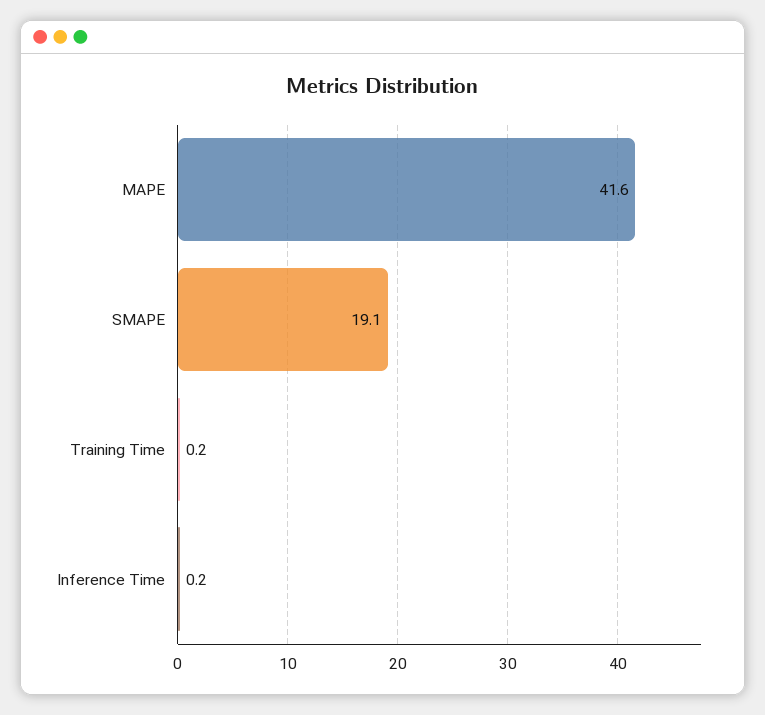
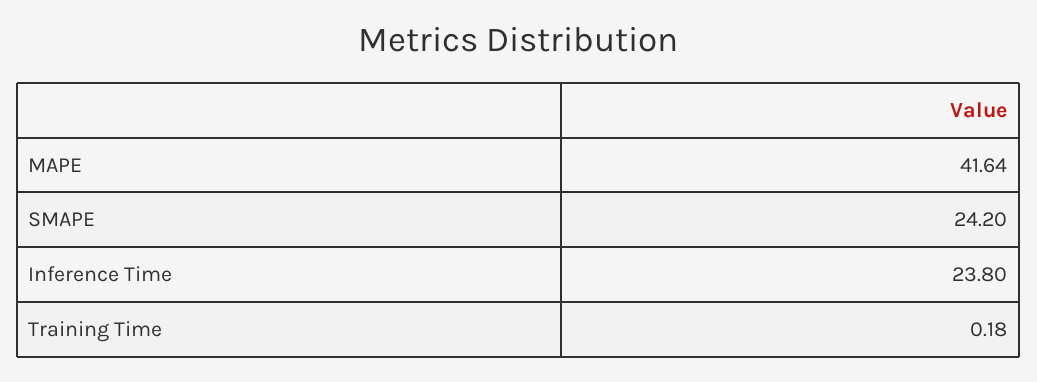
SMAPE: 19.1 -> 24.2
Inference Time: 0.2 -> 23.8

